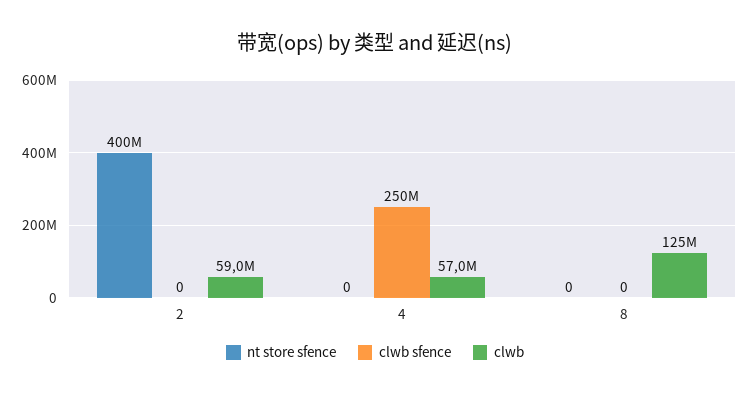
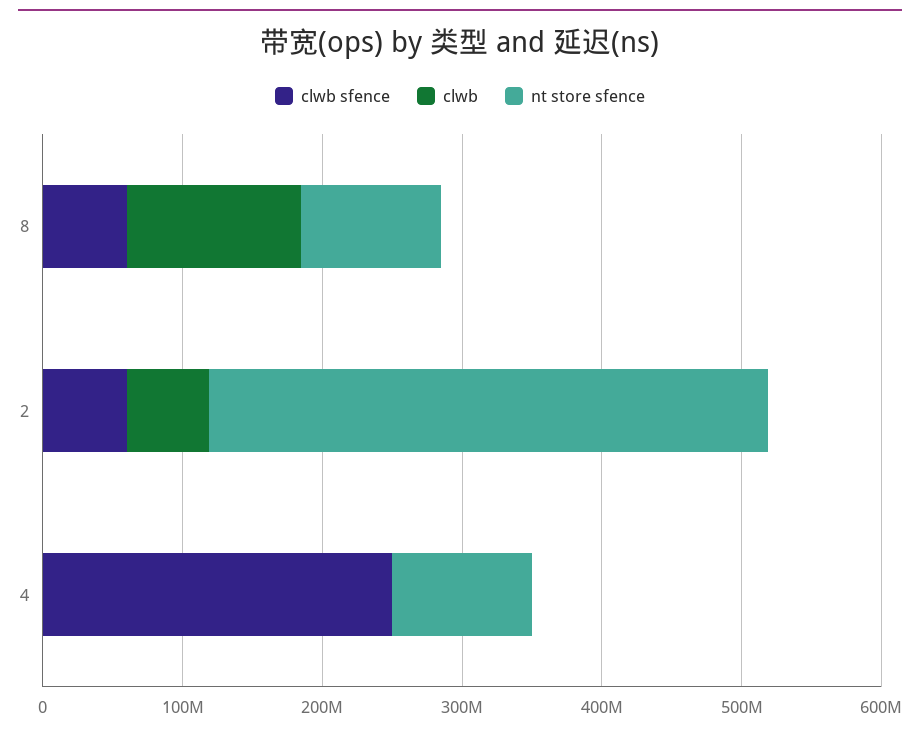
clwb sfence, 2: 0 -> 60000000
nt store sfence, 4: 0 -> 100000000
clwb, 4: 57000000 -> 0
nt store sfence, 8: 0 -> 100000000
clwb sfence, 8: 0 -> 60000000

